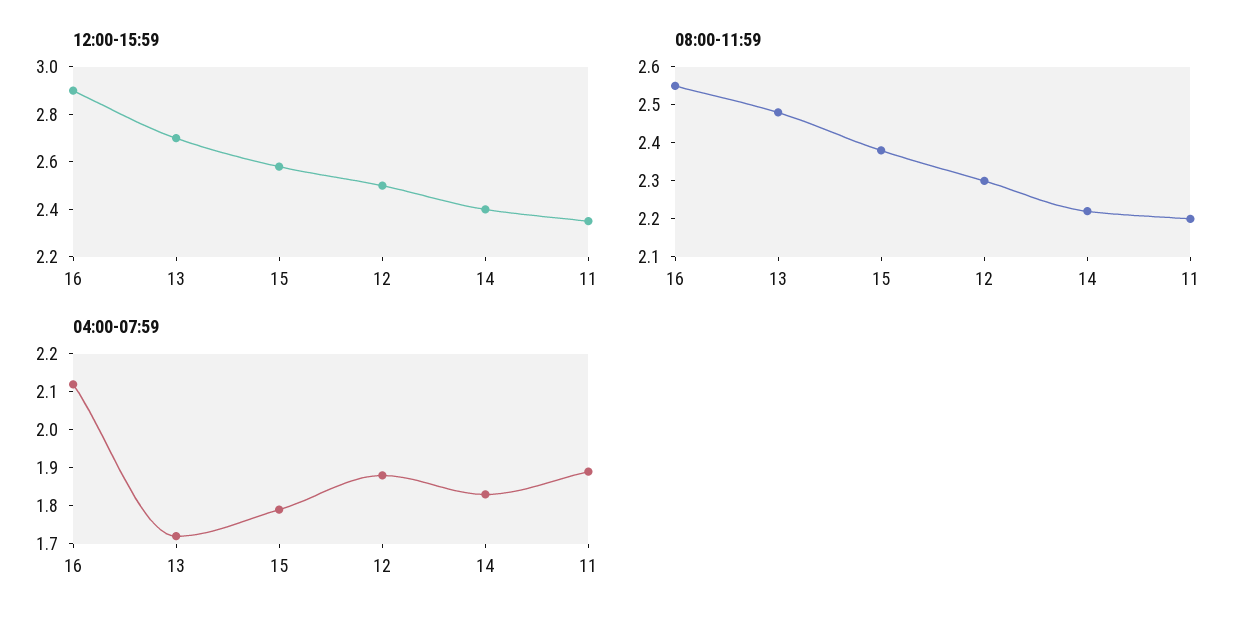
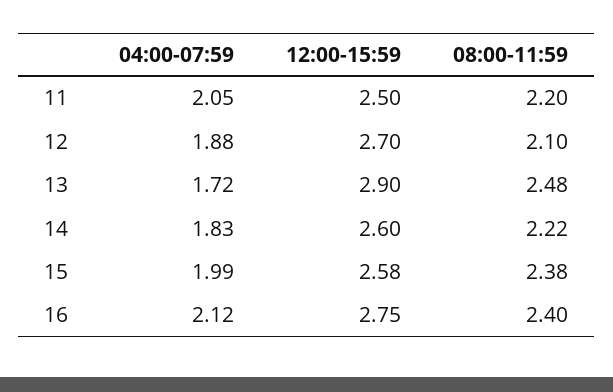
12:00-15:59, 16: 2.9 -> 2.75
12:00-15:59, 13: 2.7 -> 2.9
12:00-15:59, 12: 2.5 -> 2.7
12:00-15:59, 14: 2.4 -> 2.6
12:00-15:59, 11: 2.35 -> 2.5
08:00-11:59, 16: 2.55 -> 2.4
08:00-11:59, 12: 2.3 -> 2.1
04:00-07:59, 15: 1.8 -> 1.99
04:00-07:59, 11: 1.9 -> 2.05

